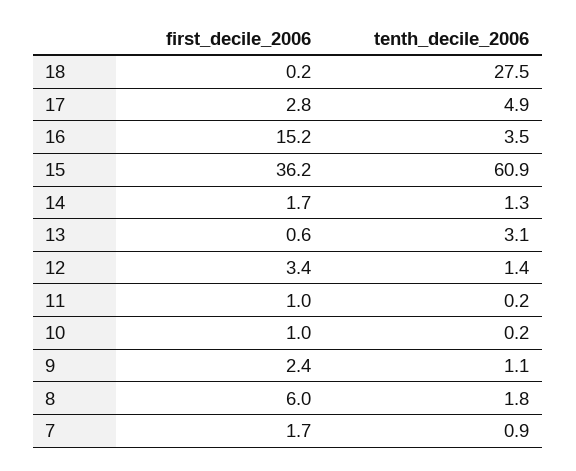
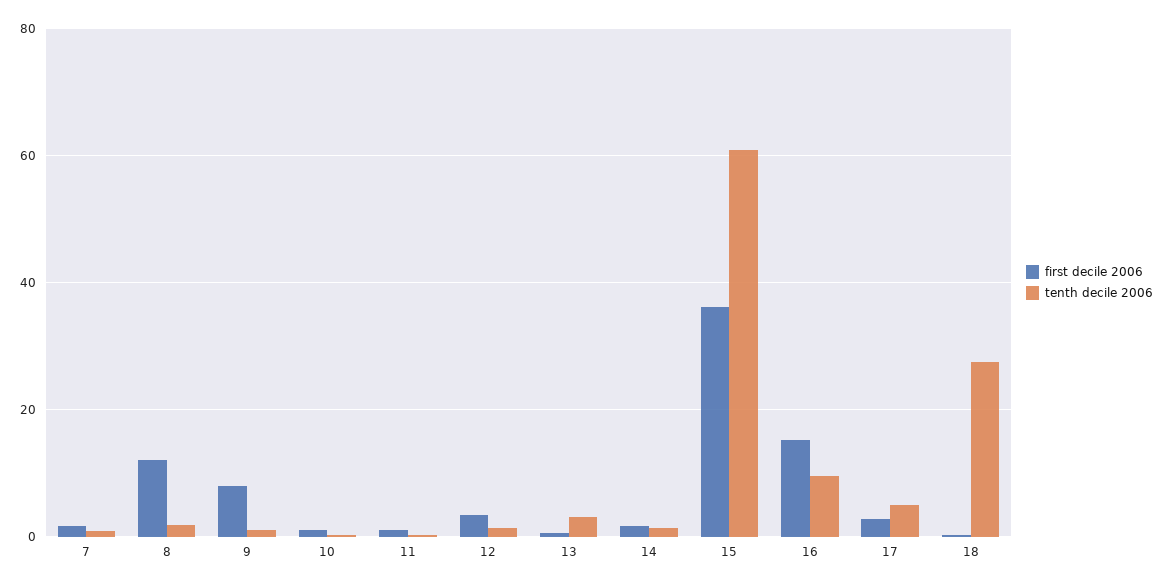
tenth_decile_2006, 16: 3.5 -> 10
first_decile_2006, 9: 2.4 -> 8
first_decile_2006, 8: 6 -> 12

